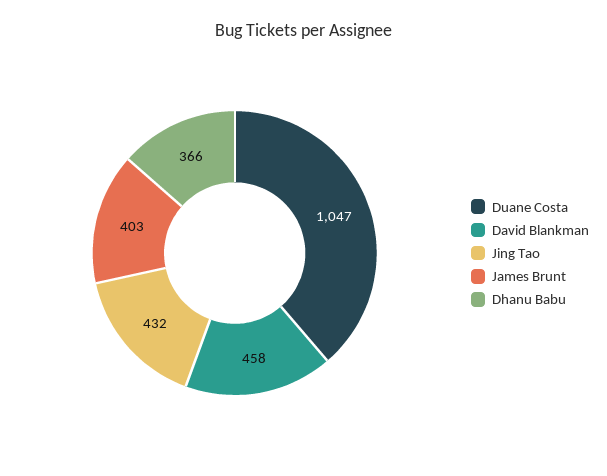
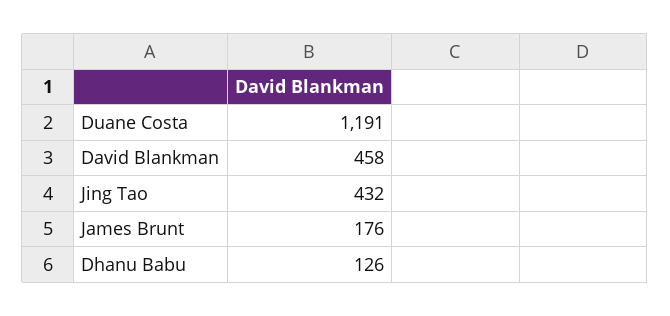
Duane Costa: 1047 -> 1191
James Brunt: 403 -> 176
Dhanu Babu: 366 -> 126

